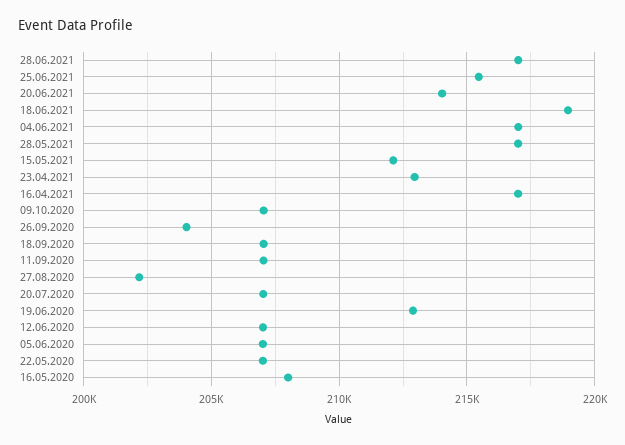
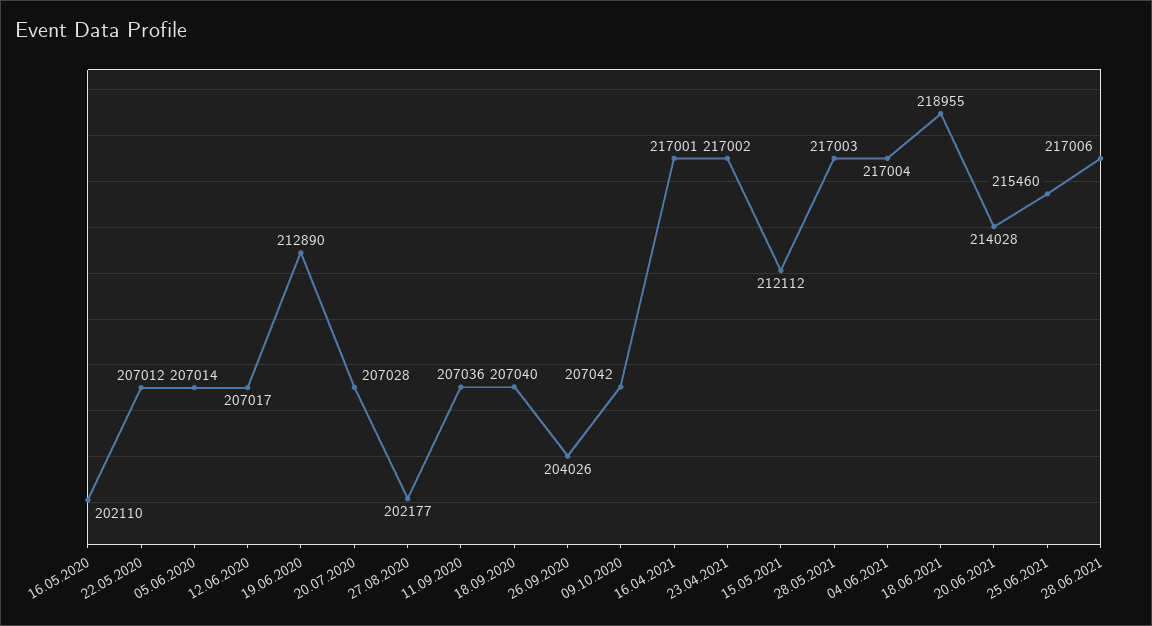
23.04.2021: 213000 -> 217002
16.05.2020: 208000 -> 202110

